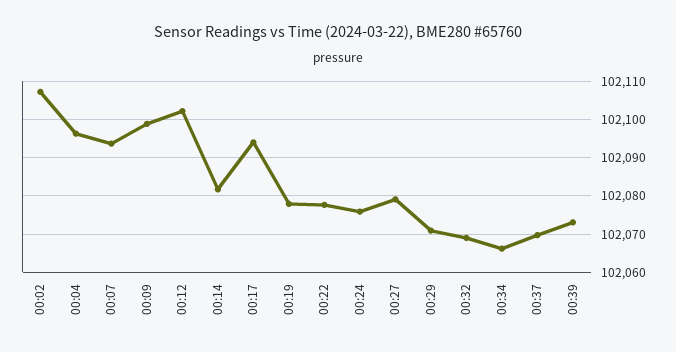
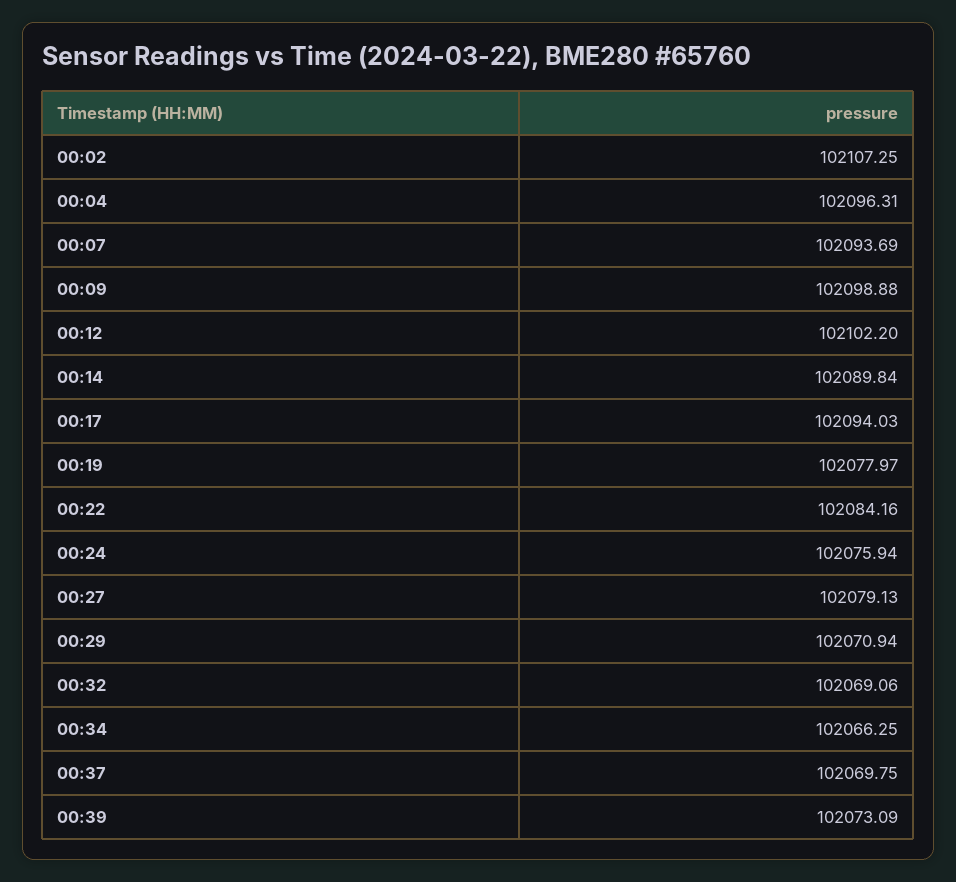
00:14: 102082 -> 102089.84
00:22: 102078 -> 102084.16

